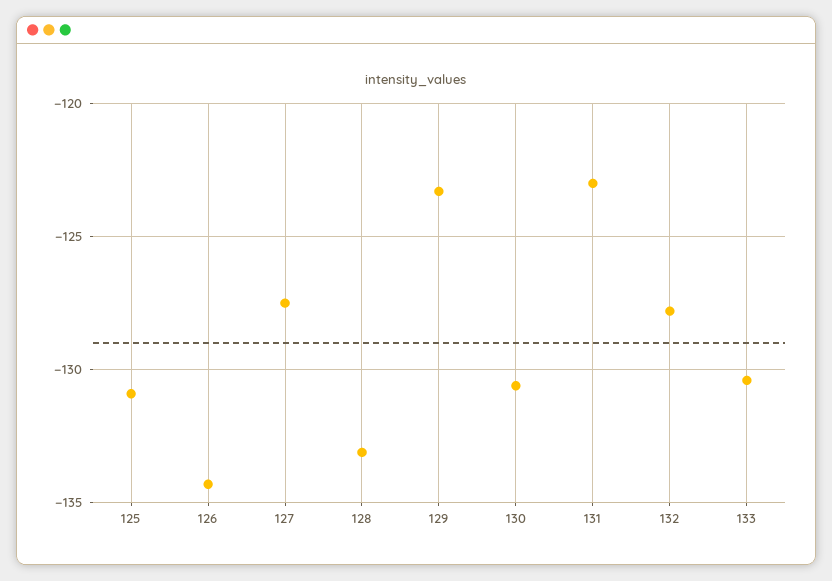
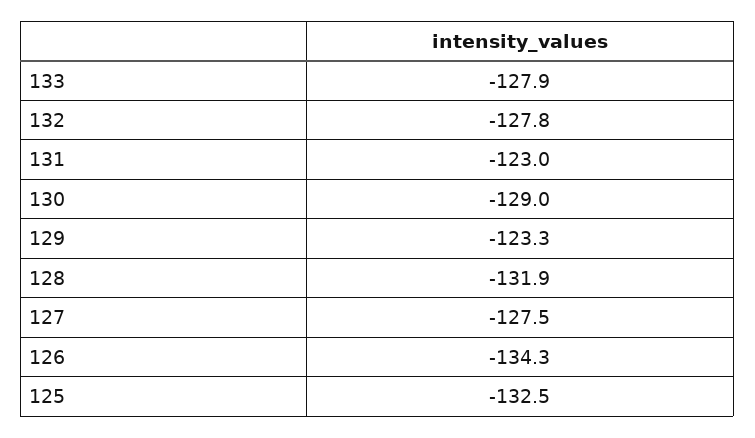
125: -131 -> -132.5
128: -133 -> -131.9
130: -130.5 -> -129
133: -130.5 -> -127.9

